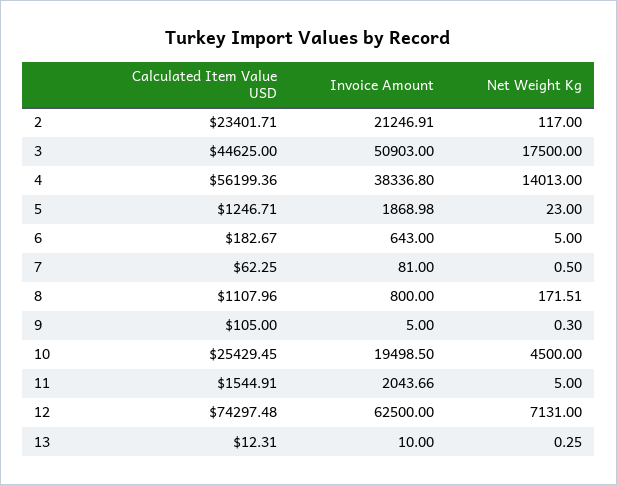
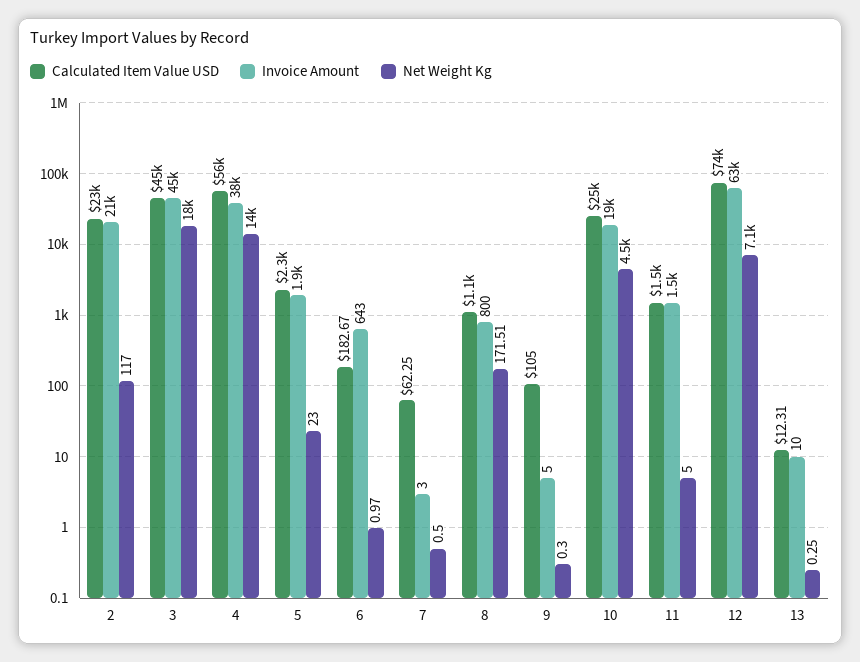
Invoice Amount, 3: 50903 -> 45000
Calculated Item Value USD, 5: 1246.71 -> 2300
Net Weight Kg, 6: 5 -> 0.97
Invoice Amount, 7: 81 -> 3
Invoice Amount, 11: 2043.66 -> 1500

